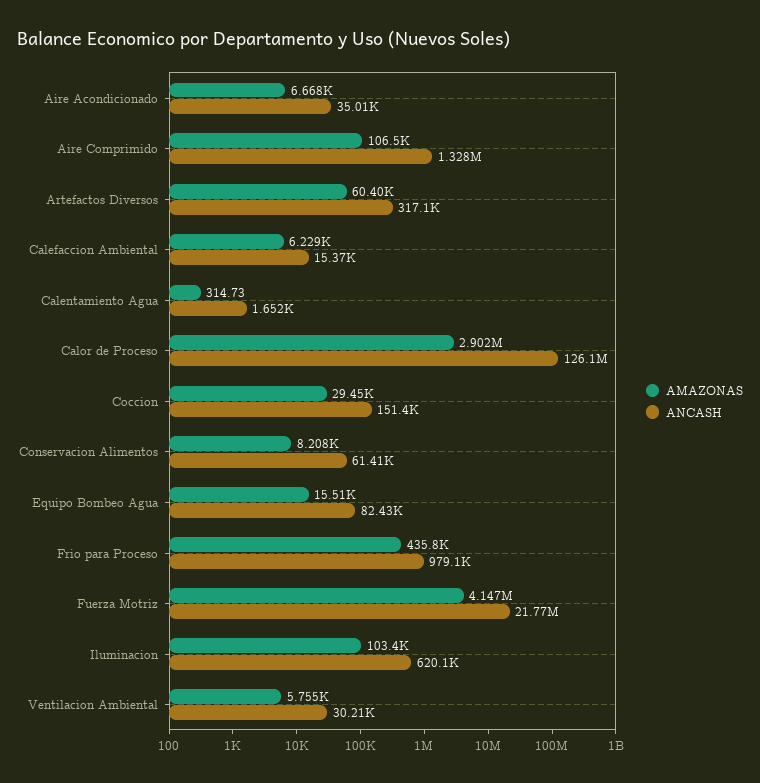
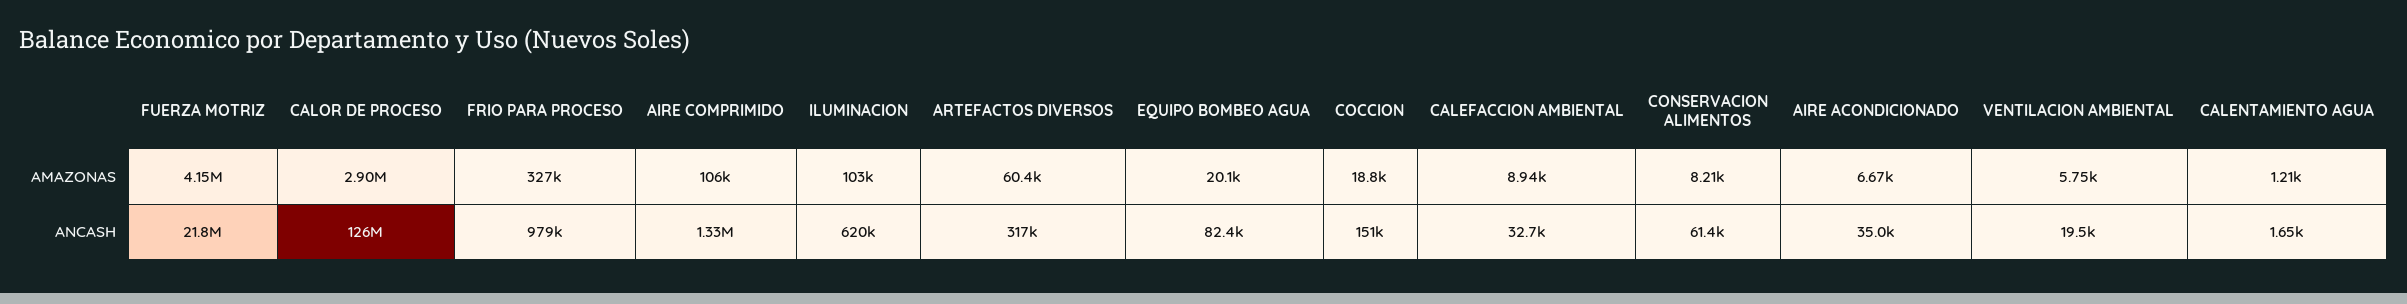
AMAZONAS, Calefaccion Ambiental: 6229 -> 8940
ANCASH, Calefaccion Ambiental: 15370 -> 32700
AMAZONAS, Calentamiento Agua: 314.73 -> 1210
AMAZONAS, Coccion: 29450 -> 18800
AMAZONAS, Equipo Bombeo Agua: 15510 -> 20100
AMAZONAS, Frio para Proceso: 435800 -> 327000
ANCASH, Ventilacion Ambiental: 30210 -> 19500

